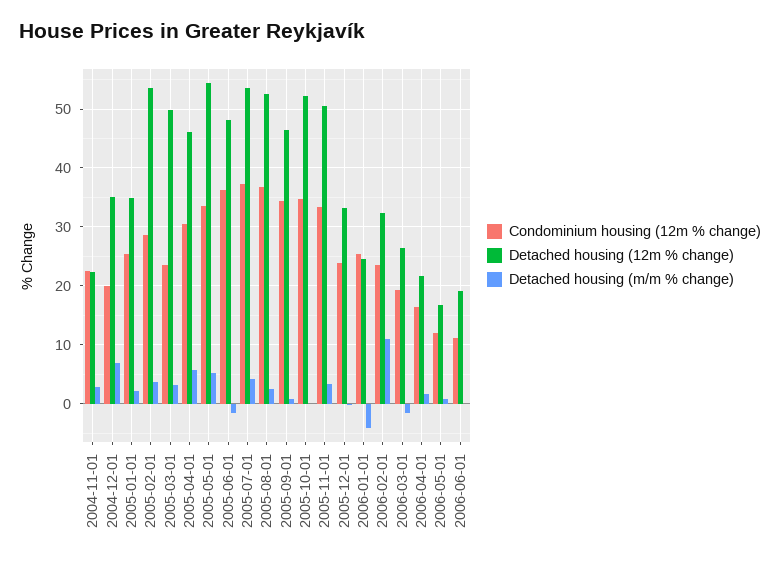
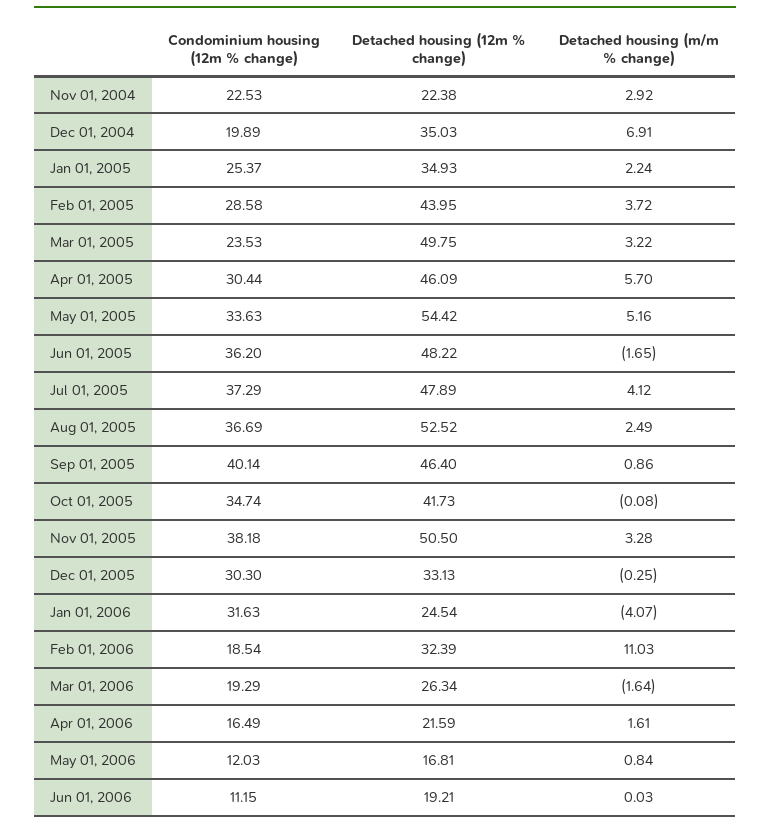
Detached housing (12m % change), 2005-02-01: 54 -> 43.95
Detached housing (12m % change), 2005-07-01: 54 -> 47.89
Condominium housing (12m % change), 2005-09-01: 34 -> 40.14
Detached housing (12m % change), 2005-10-01: 52 -> 41.73
Condominium housing (12m % change), 2005-11-01: 34 -> 38.18
Condominium housing (12m % change), 2005-12-01: 24 -> 30.3
Condominium housing (12m % change), 2006-01-01: 26 -> 31.63
Condominium housing (12m % change), 2006-02-01: 24 -> 18.54

